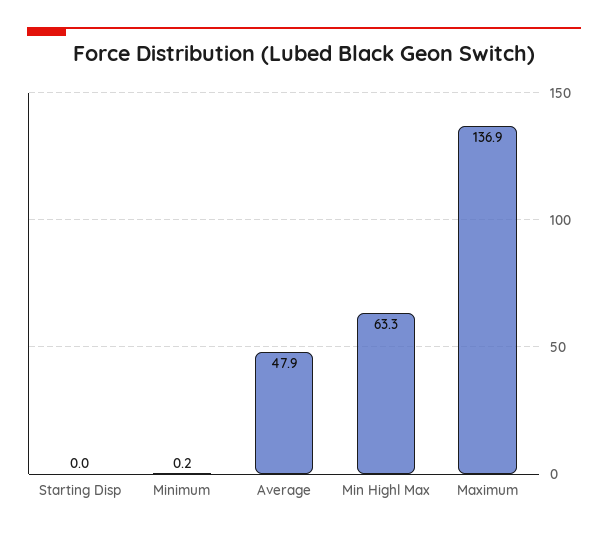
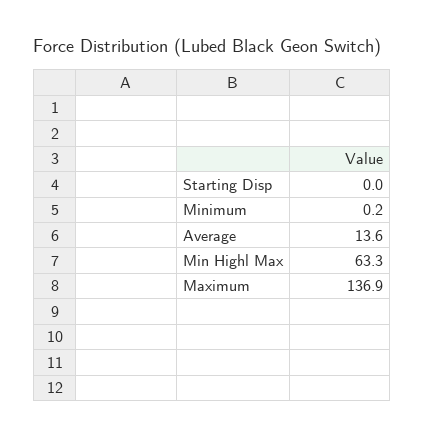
Average: 47.9 -> 13.6

